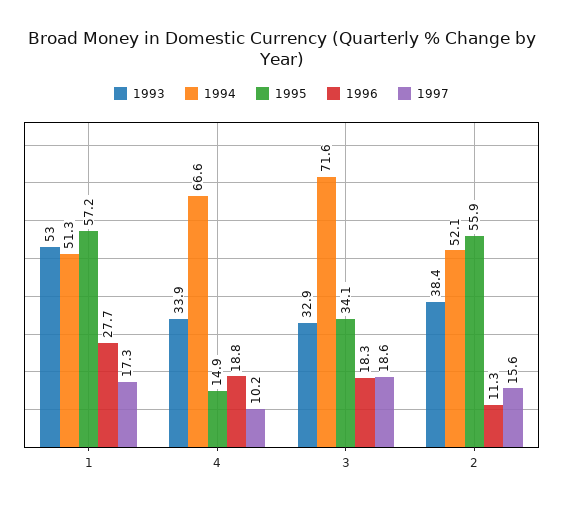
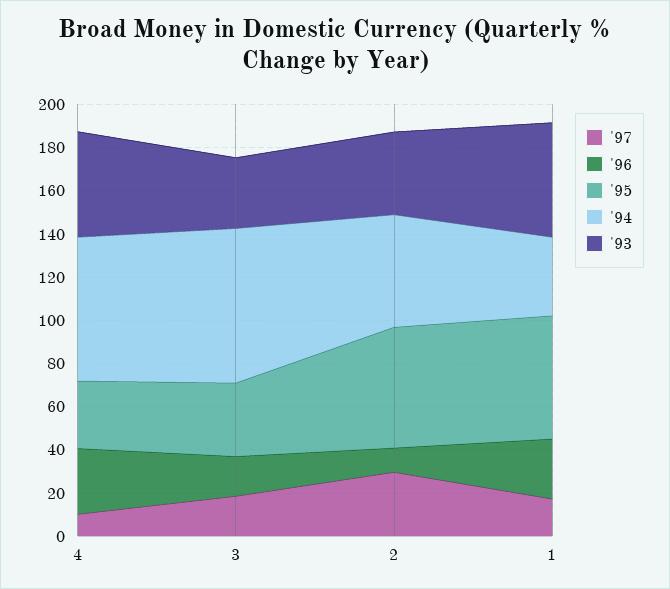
1994, 1: 51.3 -> 35
1993, 4: 33.9 -> 50
1995, 4: 14.9 -> 30
1996, 4: 18.8 -> 30
1997, 2: 15.6 -> 30

